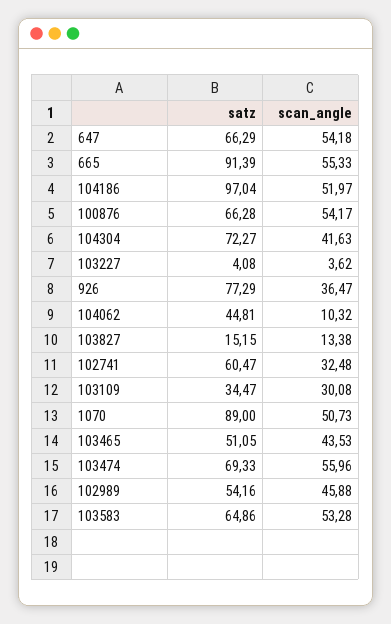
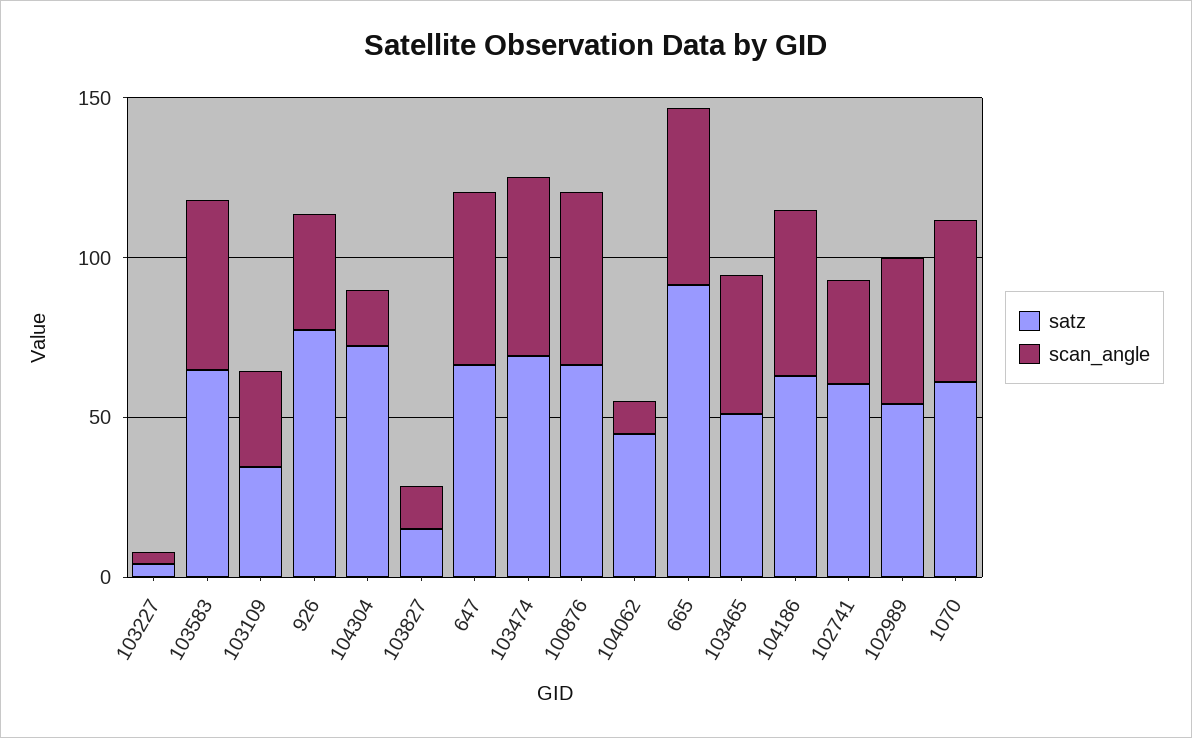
satz, 104186: 97.04 -> 60
scan_angle, 104304: 41.63 -> 20
satz, 1070: 89 -> 60

